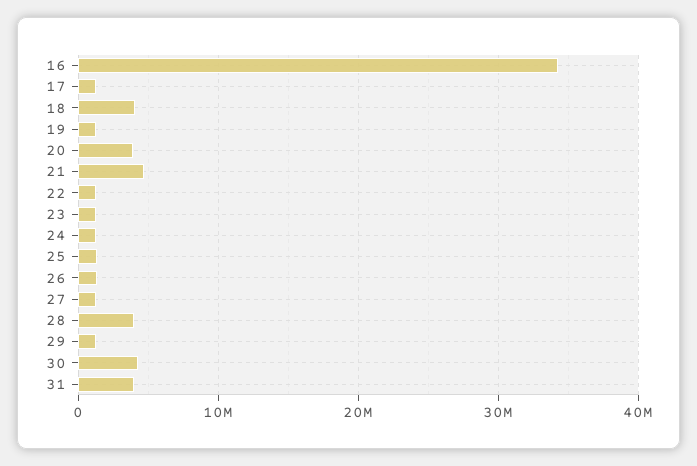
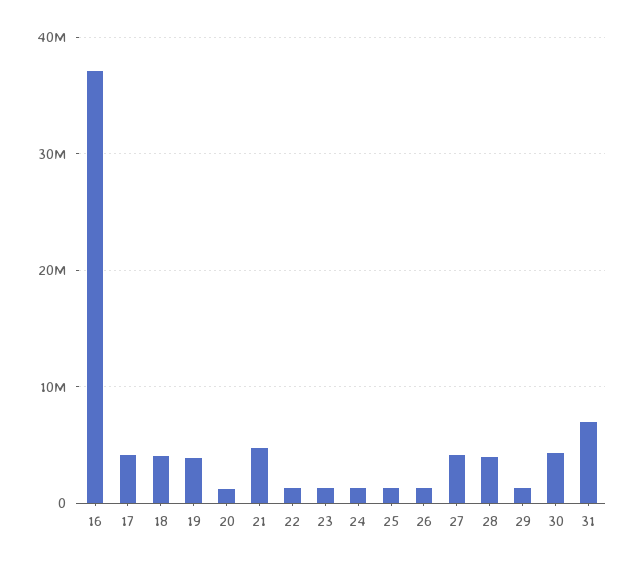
16: 34000000 -> 37000000
17: 1000000 -> 4000000
19: 1000000 -> 4000000
20: 4000000 -> 1000000
27: 1000000 -> 4000000
31: 4000000 -> 7000000

